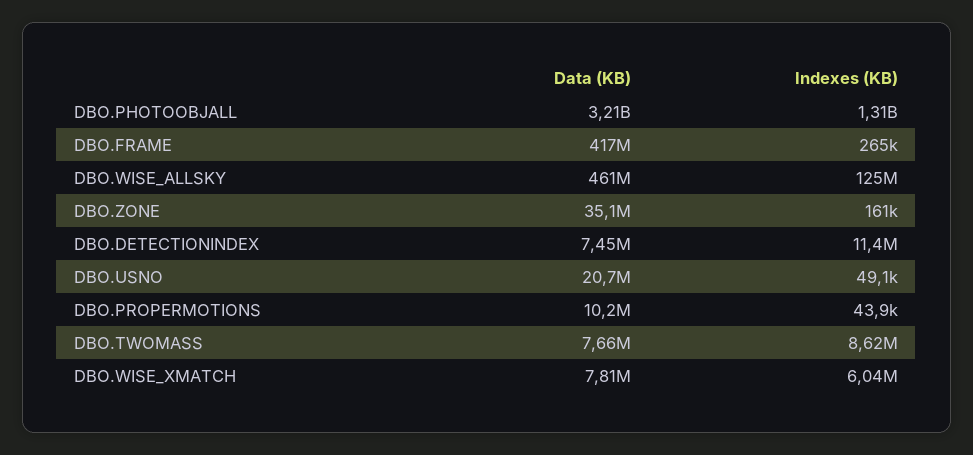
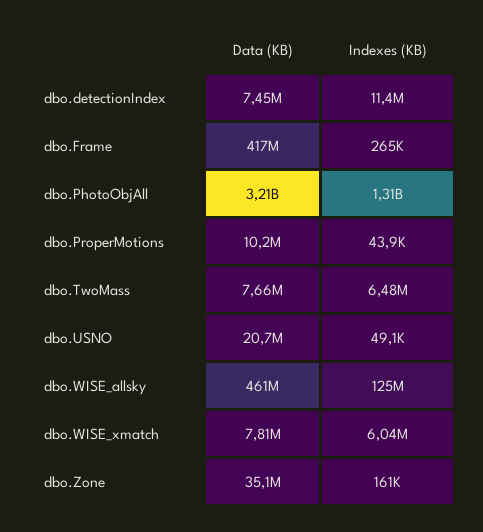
Indexes (KB), DBO.TWOMASS: 8620000 -> 6480000

